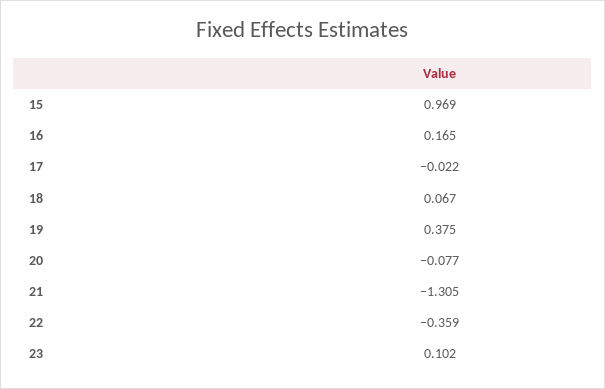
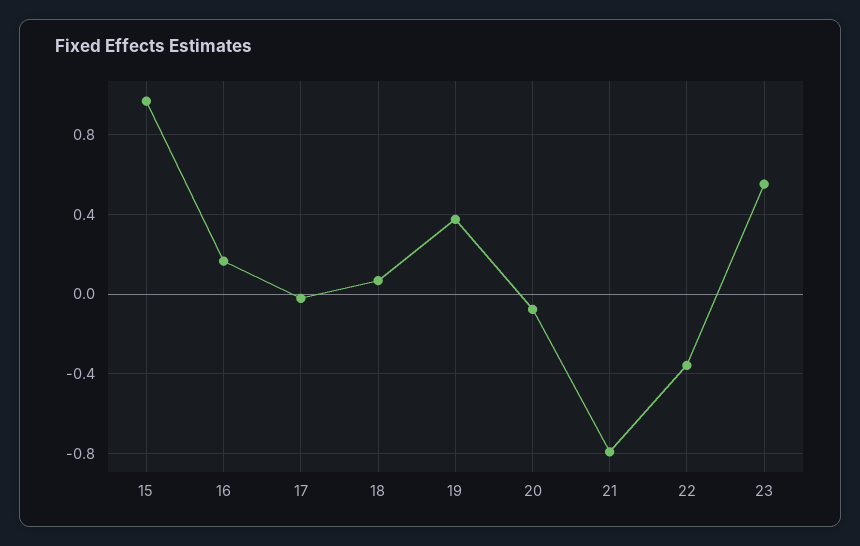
21: -1.305 -> -0.8
23: 0.102 -> 0.55

